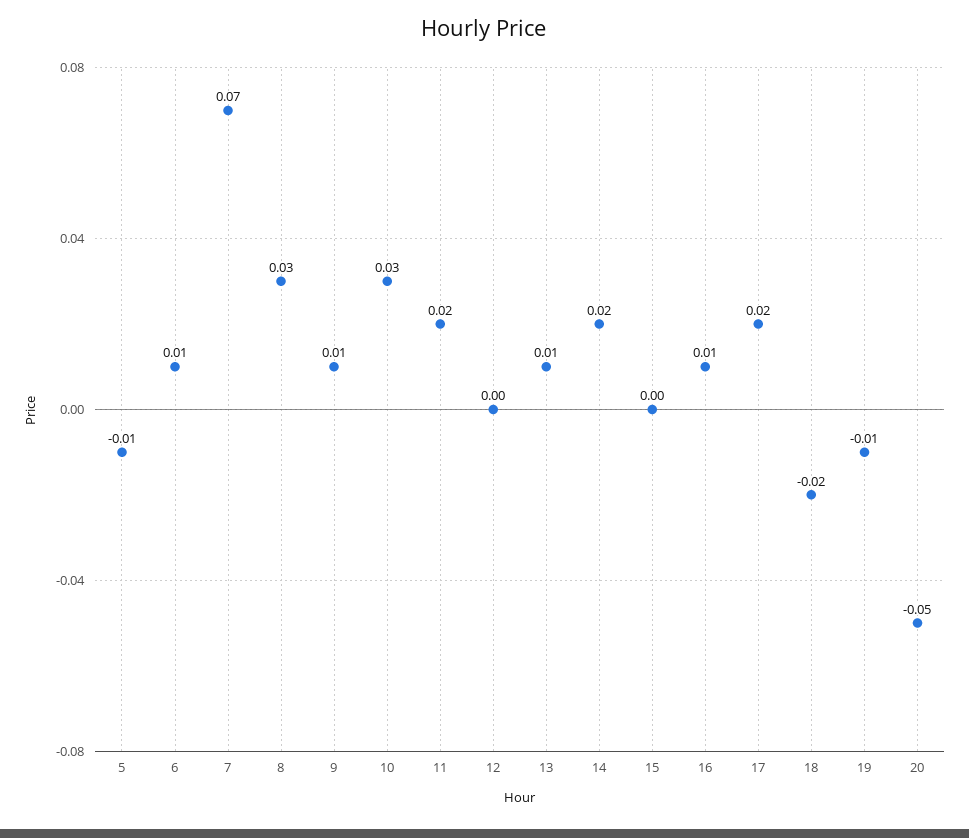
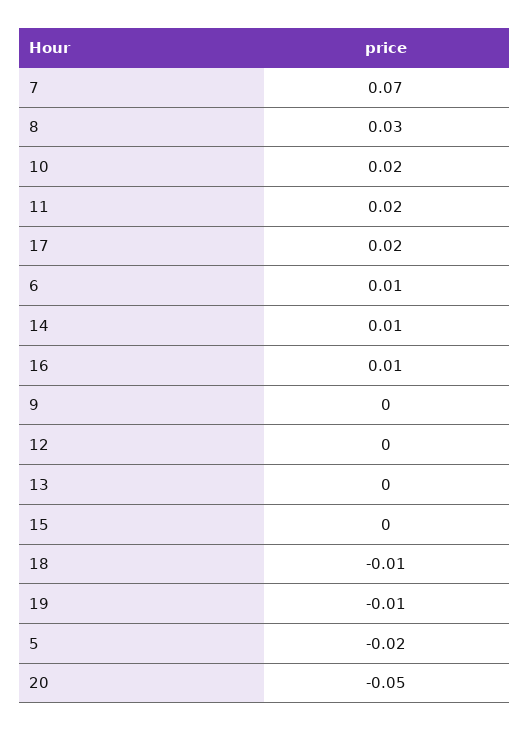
5: -0.01 -> -0.02
9: 0.01 -> 0
10: 0.03 -> 0.02
13: 0.01 -> 0
14: 0.02 -> 0.01
18: -0.02 -> -0.01

